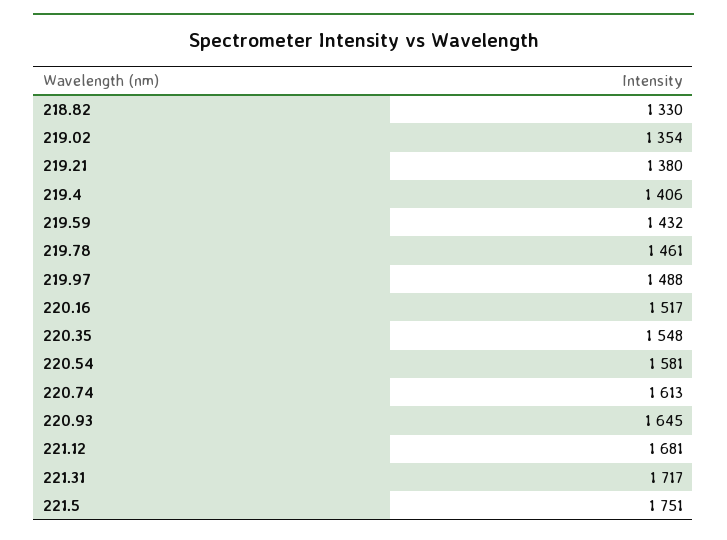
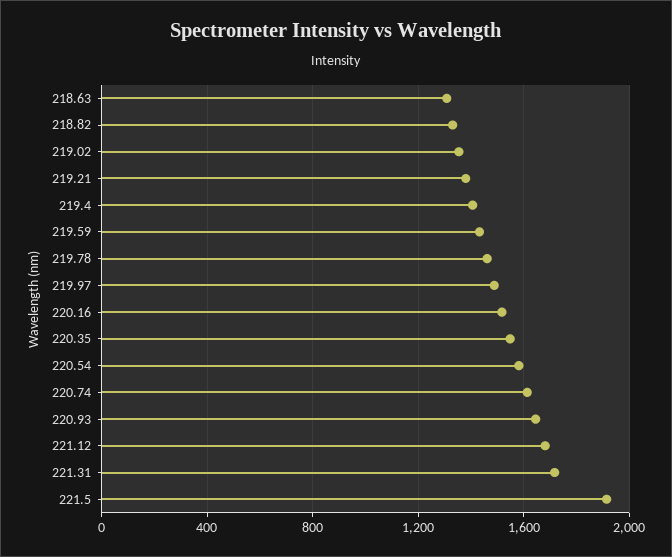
221.5: 1751 -> 1900
218.63: none -> 1300

